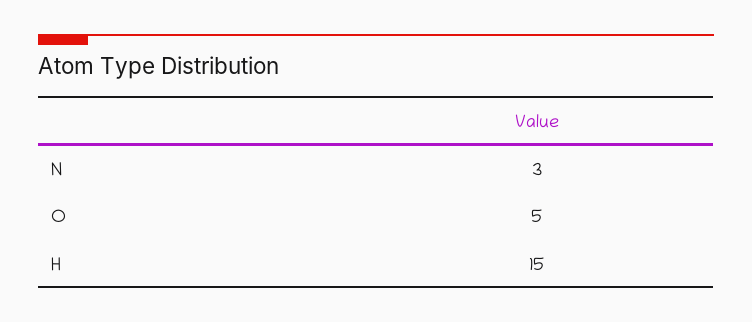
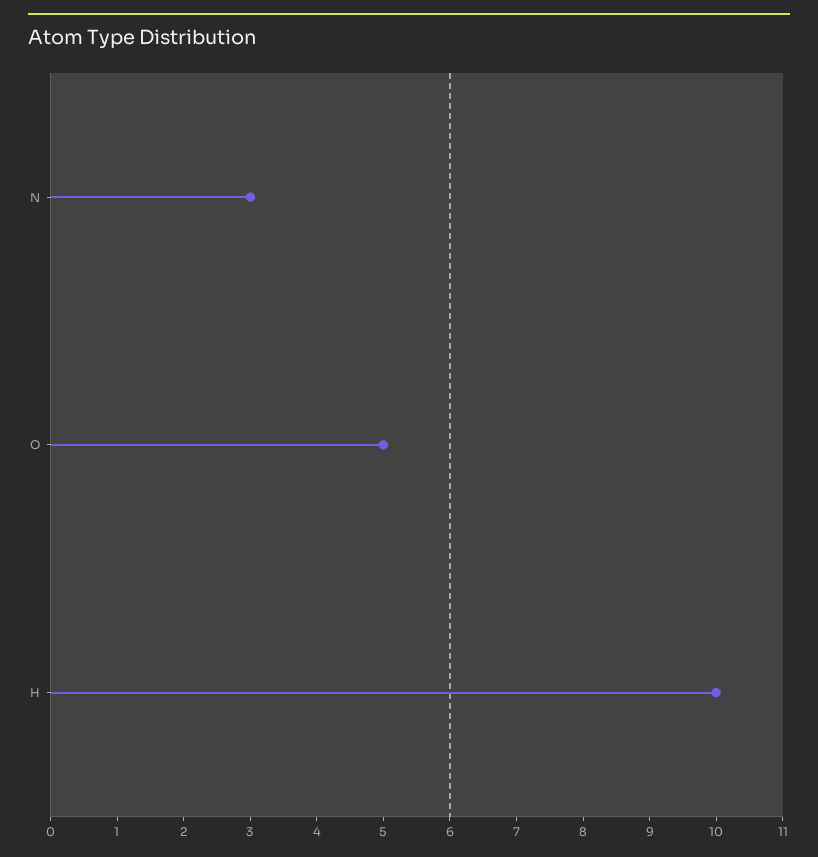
H: 15 -> 10

